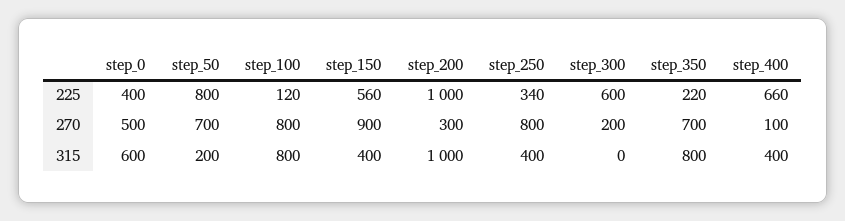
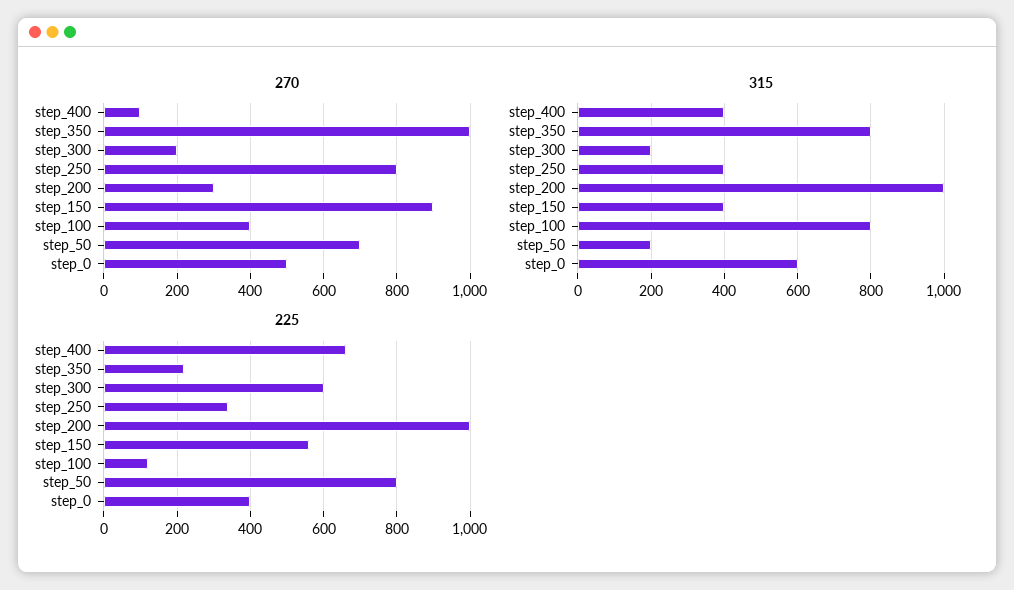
270, step_100: 800 -> 400
270, step_350: 700 -> 1000
315, step_300: 0 -> 200

